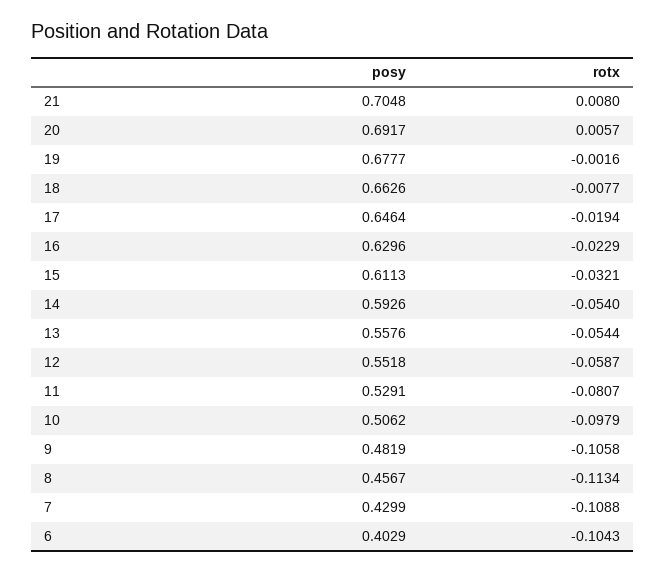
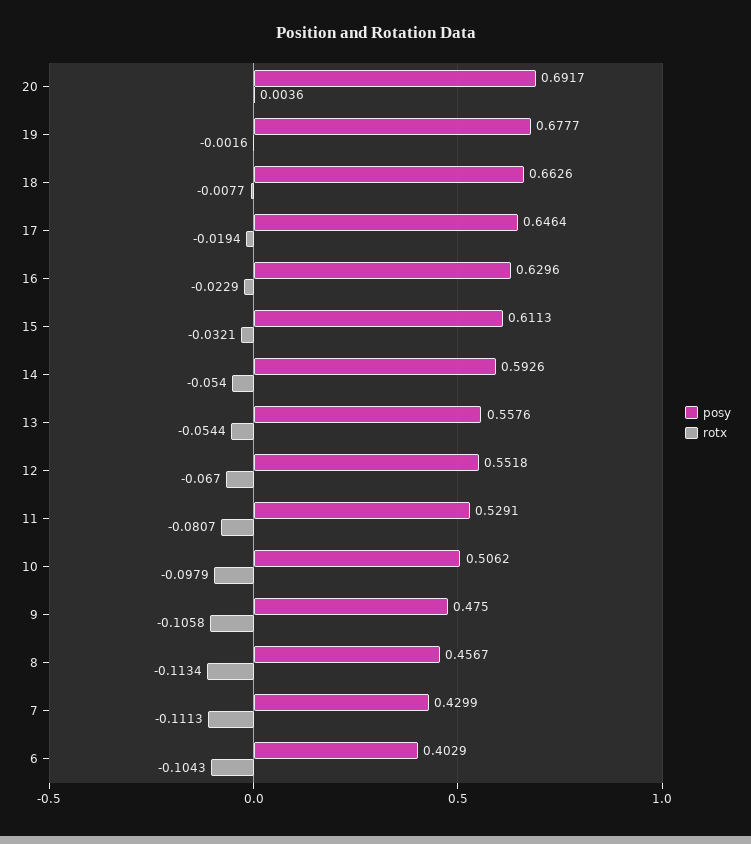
posy, 21: 0.7048 -> none
rotx, 21: 0.008 -> none
rotx, 20: 0.0057 -> 0.0036
rotx, 12: -0.0587 -> -0.067
posy, 9: 0.4819 -> 0.475
rotx, 7: -0.1088 -> -0.1113

